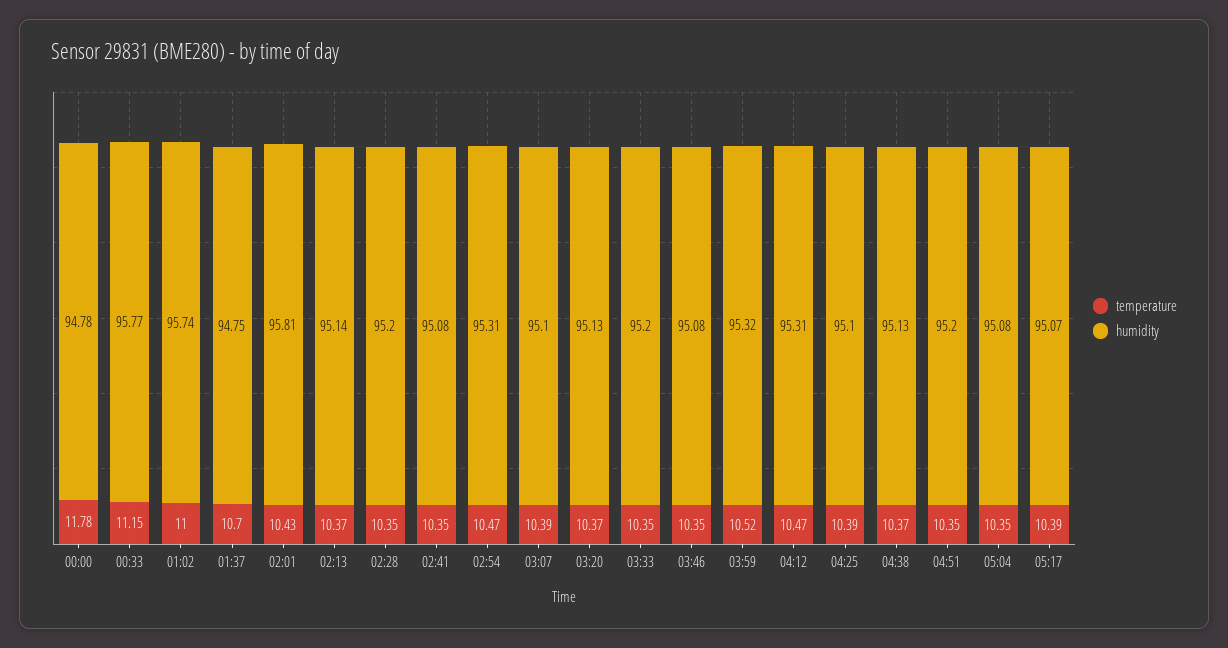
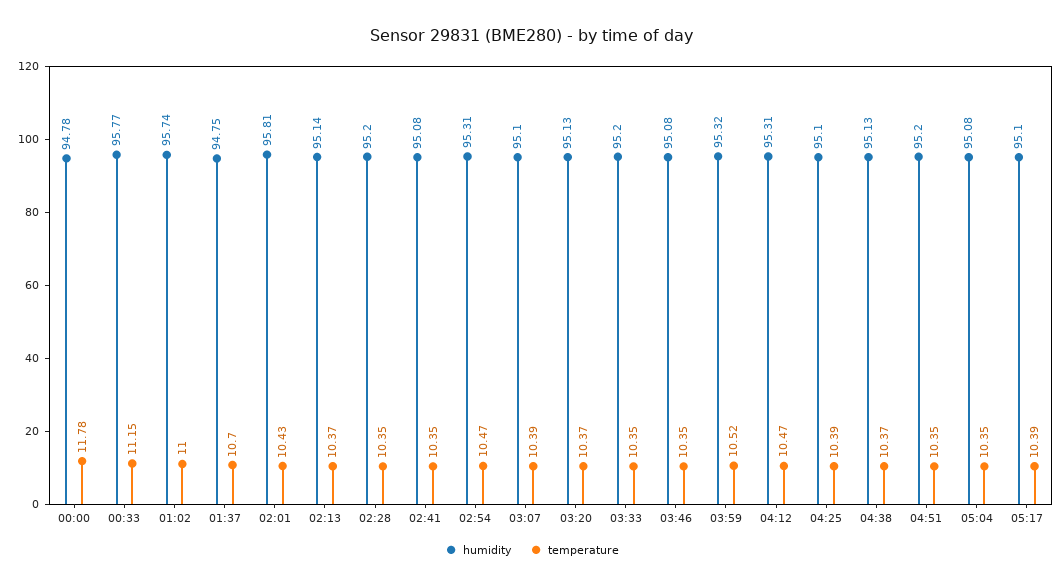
humidity, 05:17: 95.07 -> 95.1

